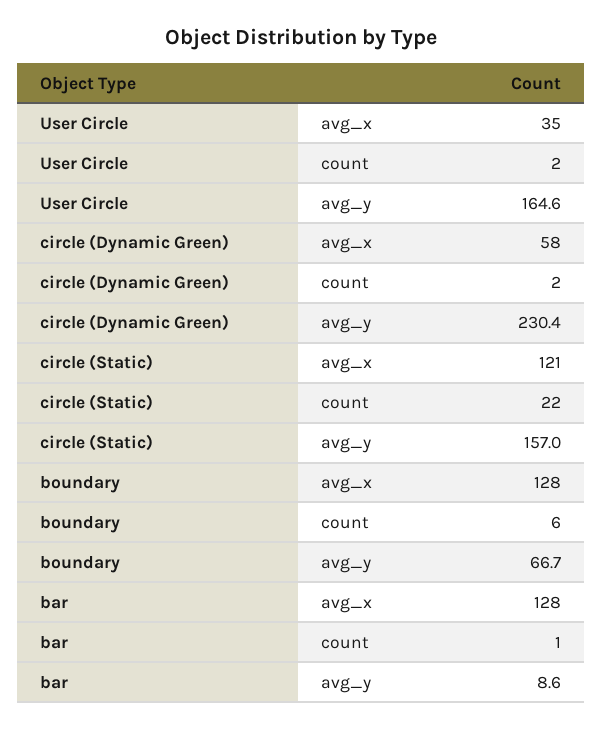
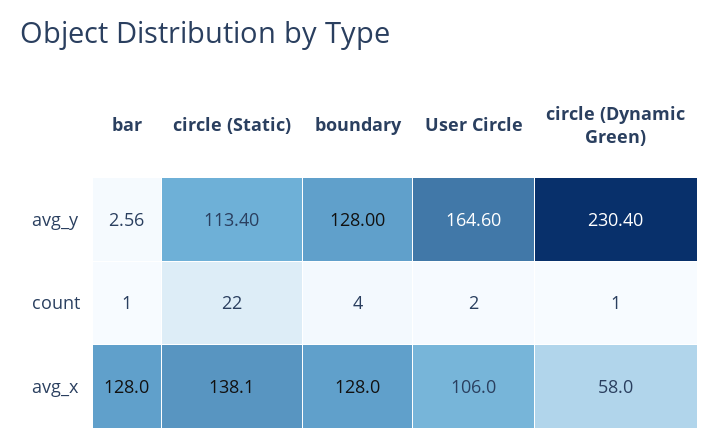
User Circle, avg_x: 35 -> 106
circle (Dynamic Green), count: 2 -> 1
circle (Static), avg_x: 121 -> 138.1
circle (Static), avg_y: 157 -> 113.4
boundary, count: 6 -> 4
boundary, avg_y: 66.7 -> 128
bar, avg_y: 8.6 -> 2.56

